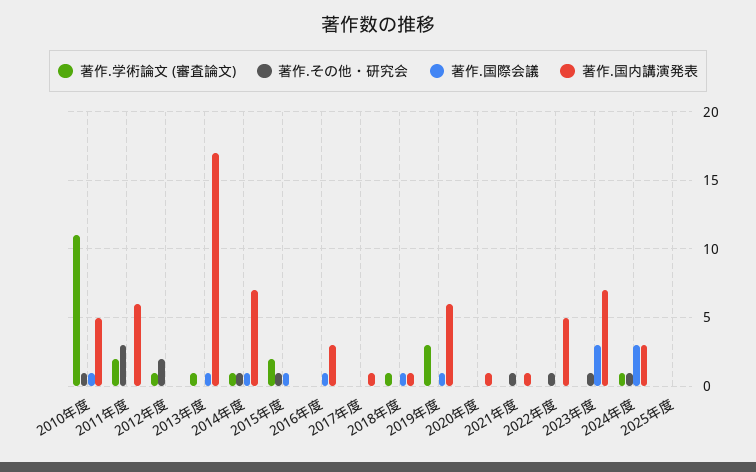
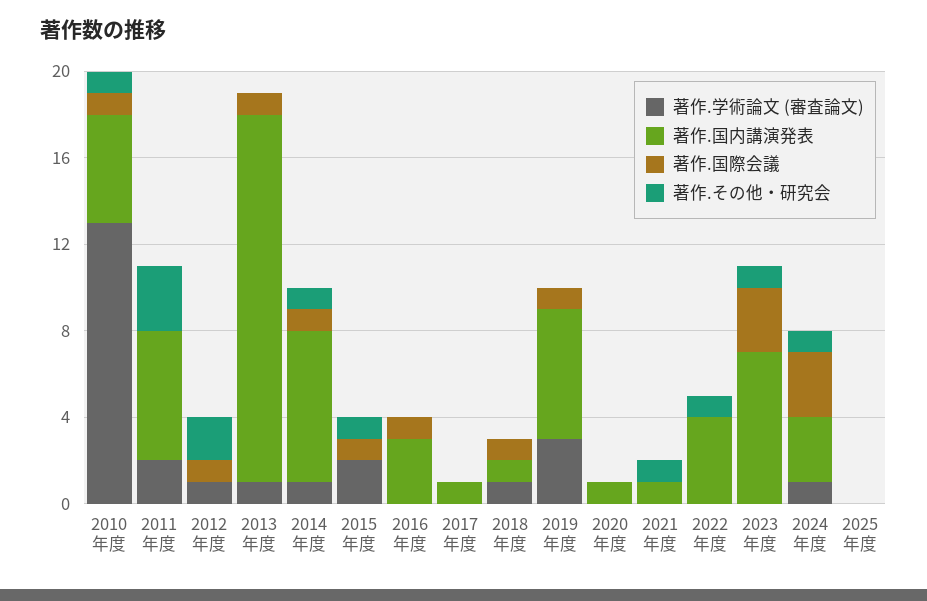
著作.学術論文 (審査論文), 2010年度: 11 -> 13
著作.国際会議, 2012年度: 0 -> 1
著作.国内講演発表, 2022年度: 5 -> 4

